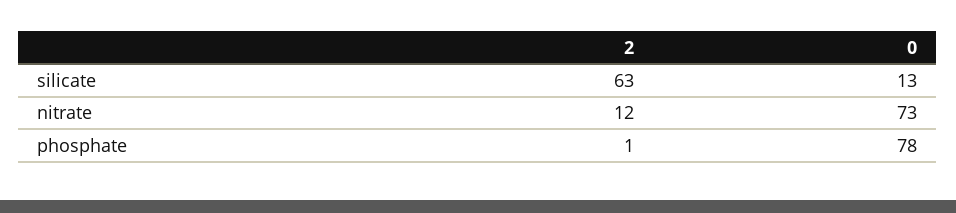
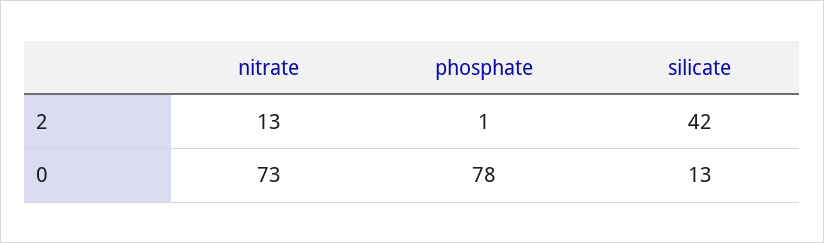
2, silicate: 63 -> 42
2, nitrate: 12 -> 13

